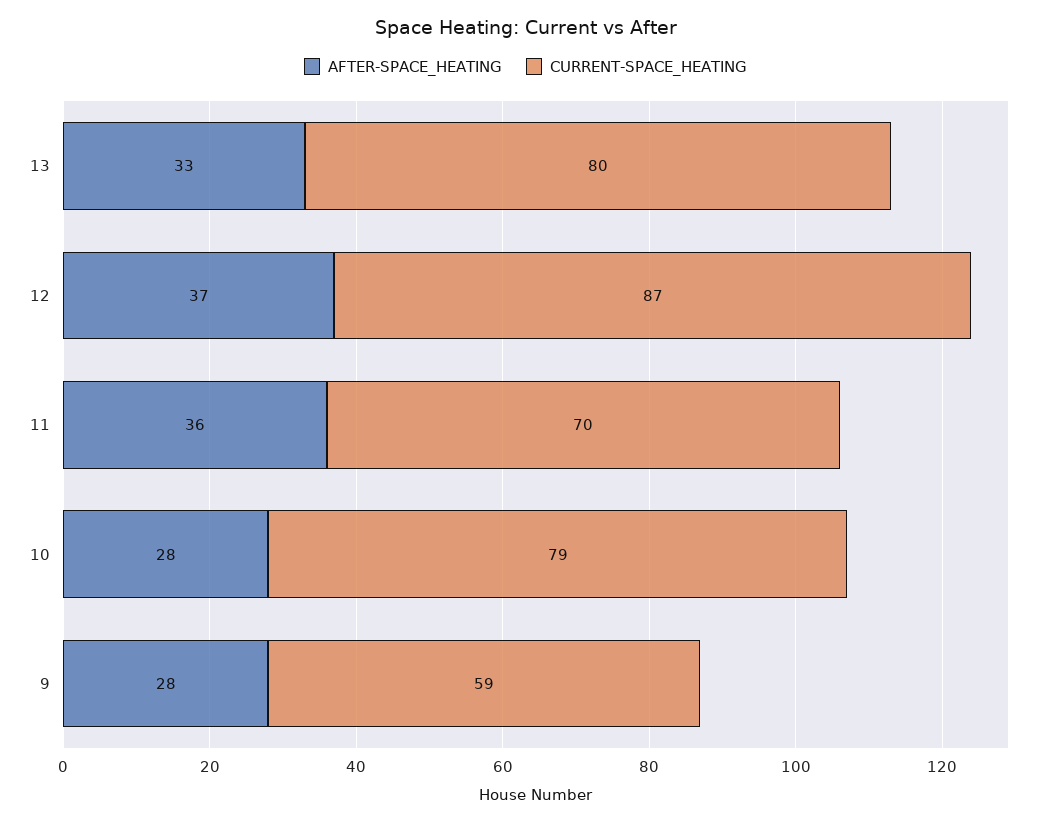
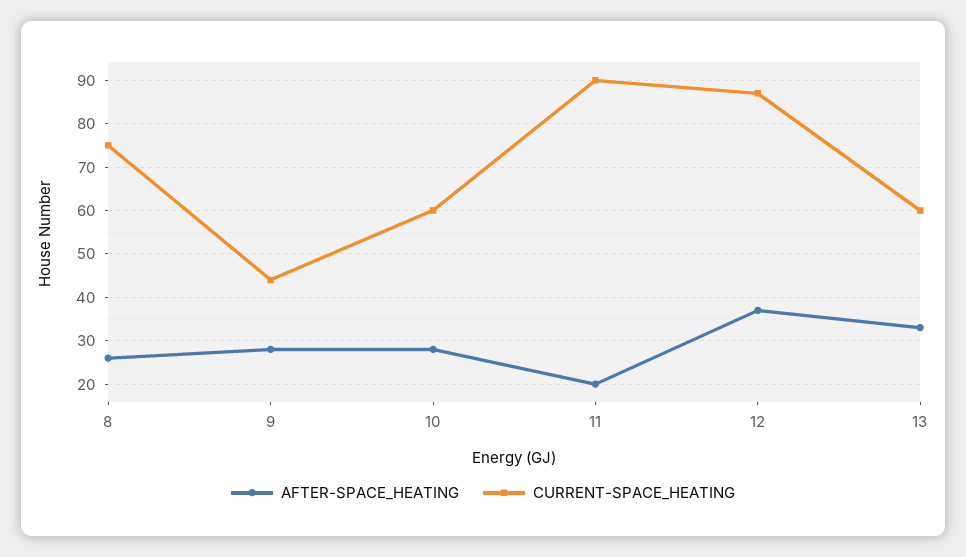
CURRENT-SPACE_HEATING, 13: 80 -> 60
AFTER-SPACE_HEATING, 11: 36 -> 20
CURRENT-SPACE_HEATING, 11: 70 -> 90
CURRENT-SPACE_HEATING, 10: 79 -> 60
CURRENT-SPACE_HEATING, 9: 59 -> 45
AFTER-SPACE_HEATING, 8: none -> 25
CURRENT-SPACE_HEATING, 8: none -> 75

